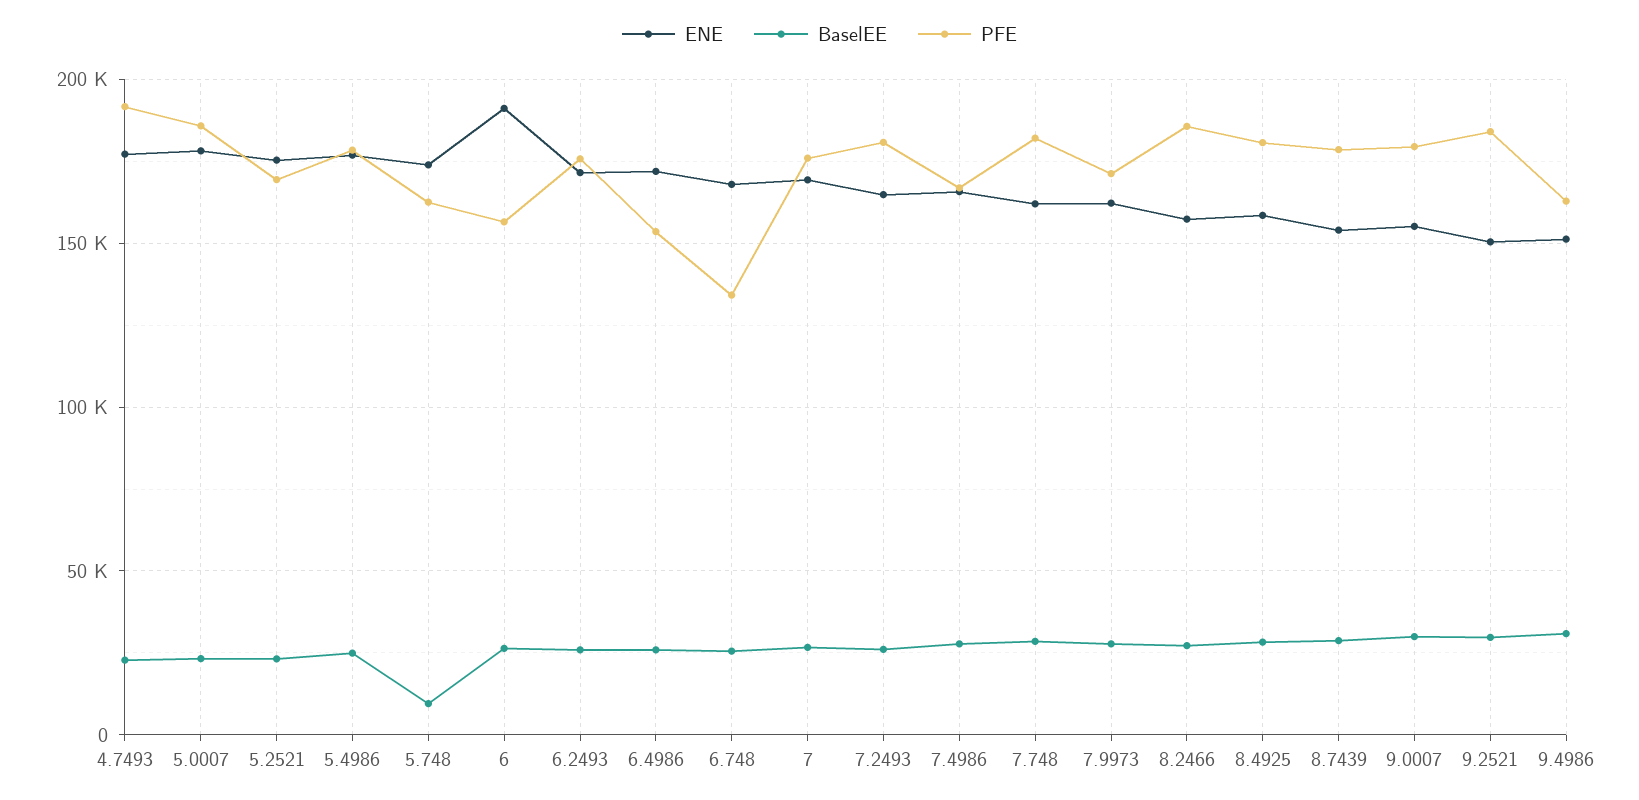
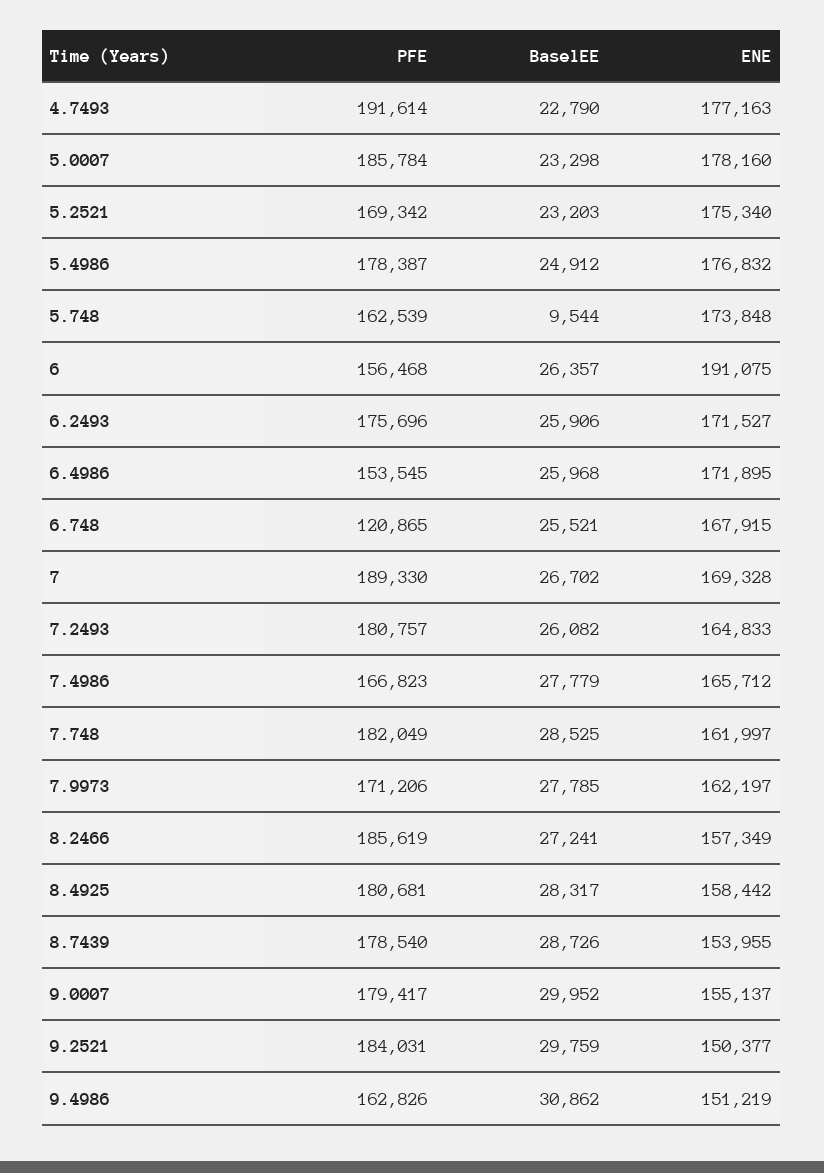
PFE, 6.748: 135000 -> 120865
PFE, 7: 175000 -> 189330

